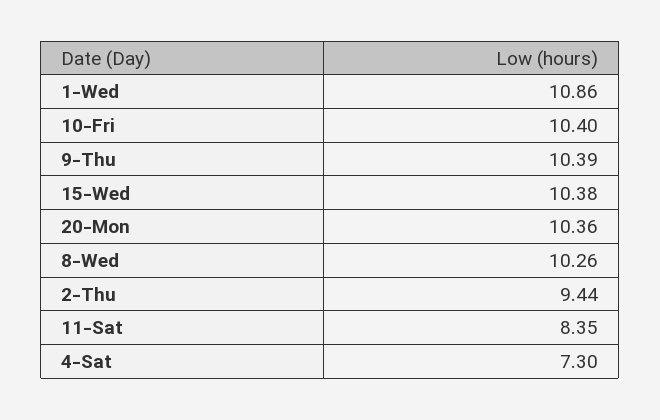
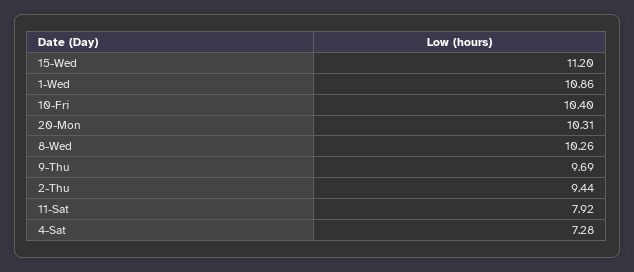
9-Thu: 10.39 -> 9.69
15-Wed: 10.38 -> 11.2
20-Mon: 10.36 -> 10.31
11-Sat: 8.35 -> 7.92
4-Sat: 7.3 -> 7.28

